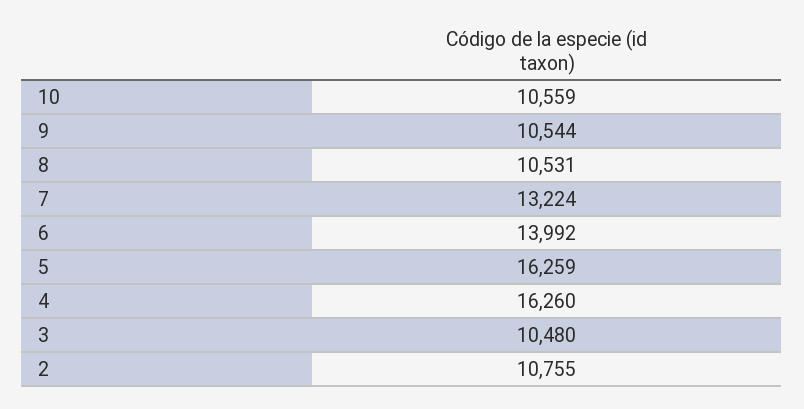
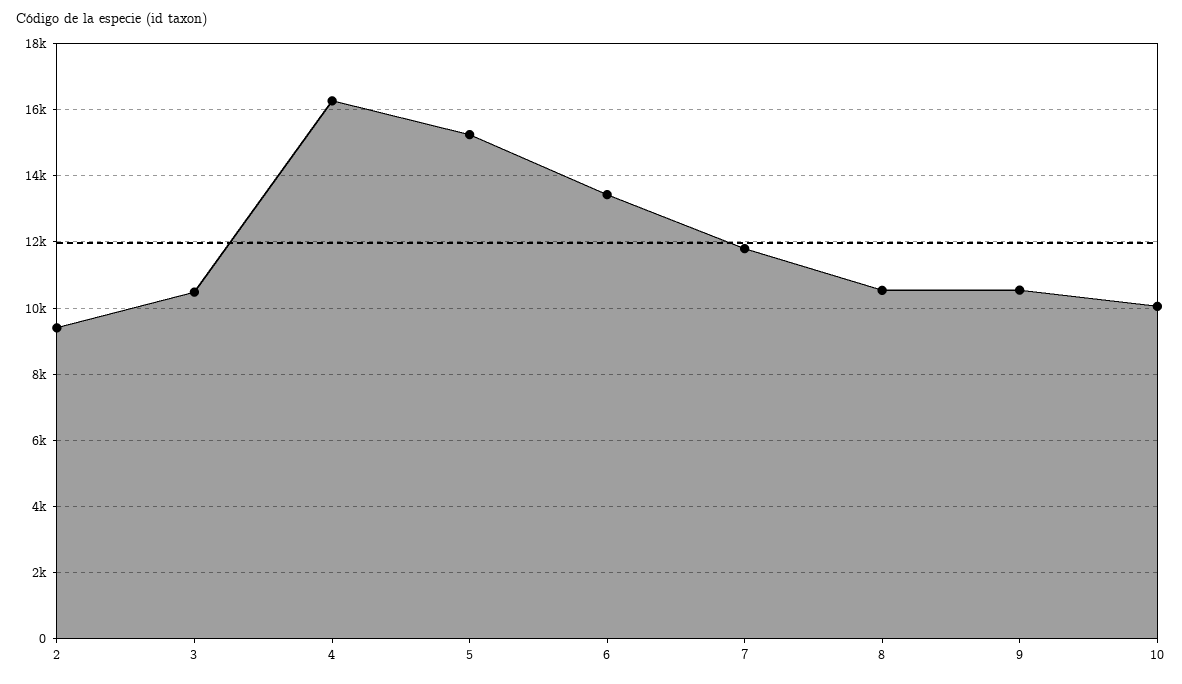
10: 10559 -> 10000
7: 13224 -> 11800
6: 13992 -> 13400
5: 16259 -> 15200
2: 10755 -> 9400

